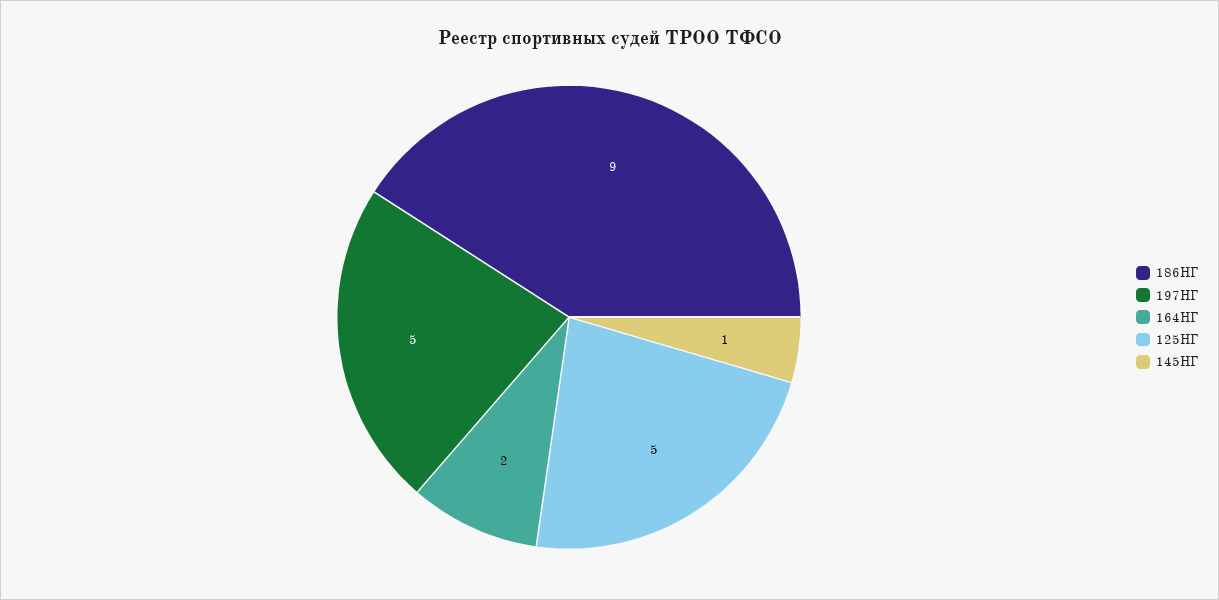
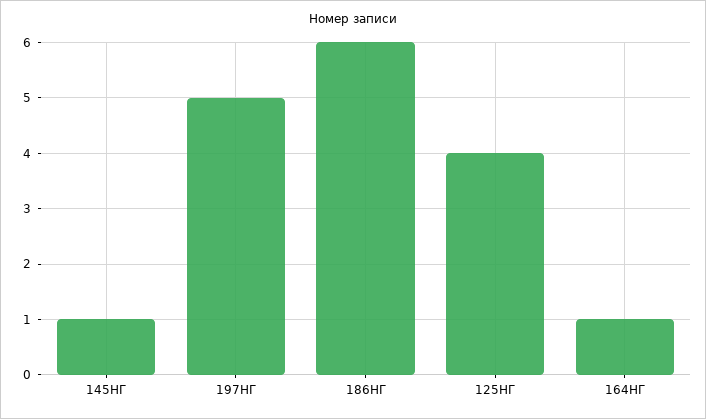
186НГ: 9 -> 6
164НГ: 2 -> 1
125НГ: 5 -> 4

